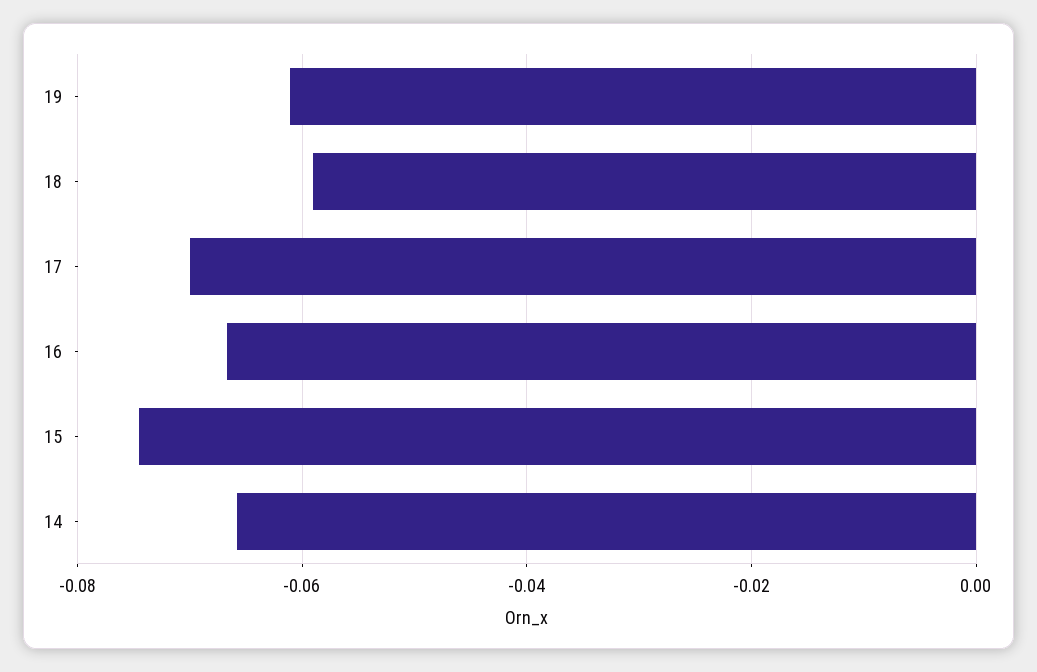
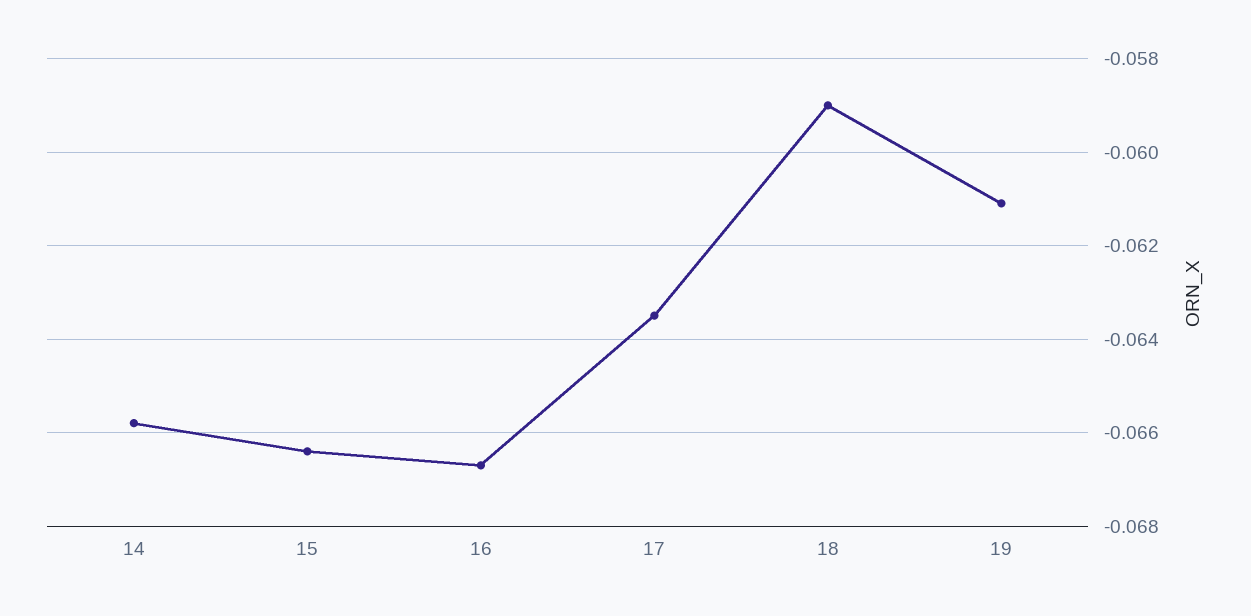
17: -0.07 -> -0.0635
15: -0.074 -> -0.0665

